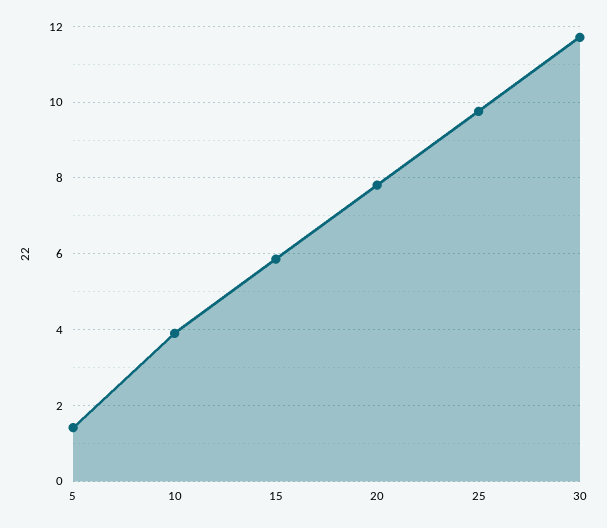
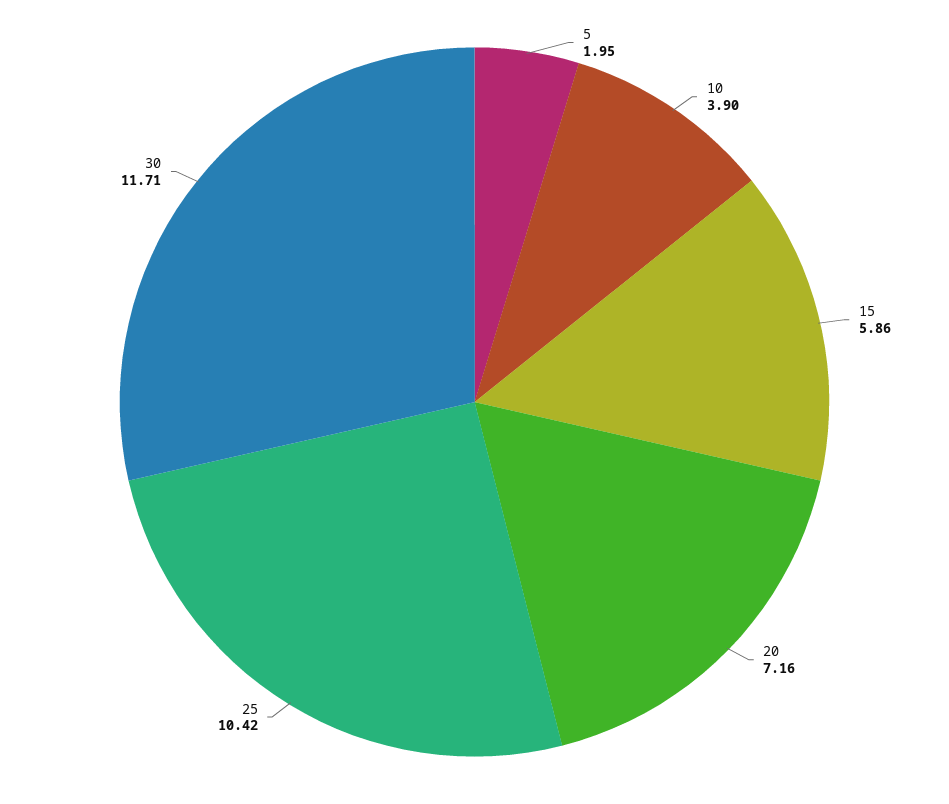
5: 1.4 -> 1.95
20: 7.8 -> 7.16
25: 9.8 -> 10.42

